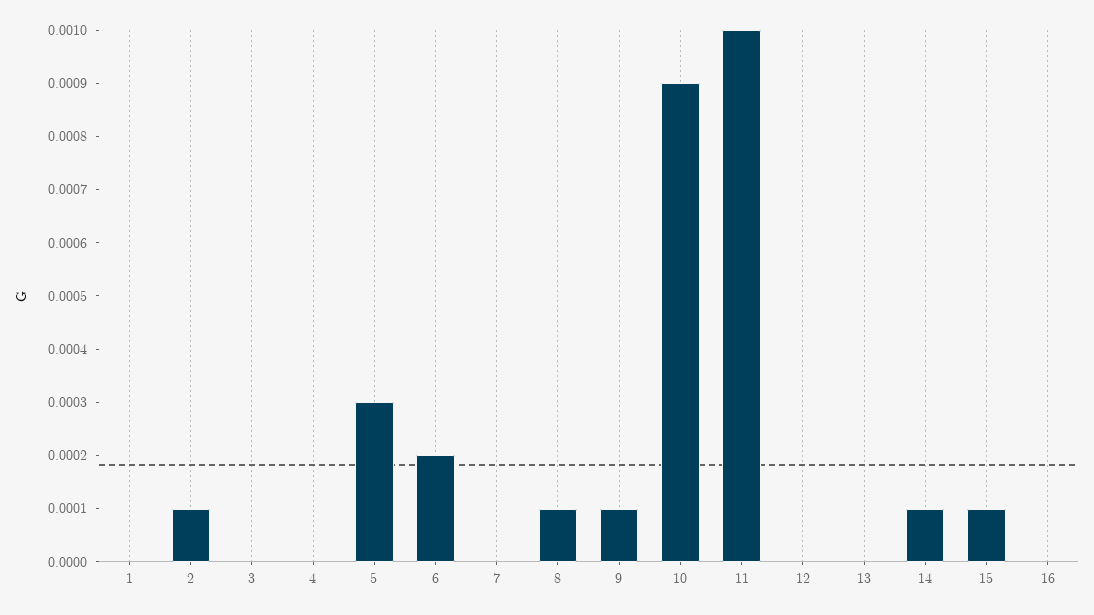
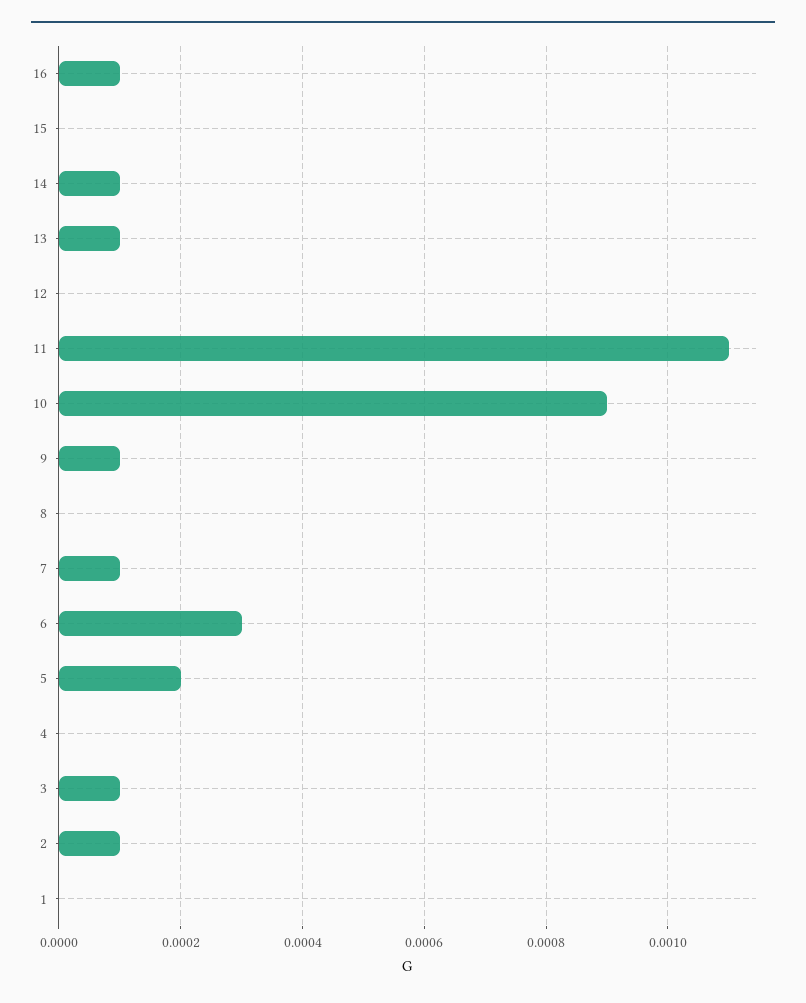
3: 0 -> 0.0001
5: 0.0003 -> 0.0002
6: 0.0002 -> 0.0003
7: 0 -> 0.0001
8: 0.0001 -> 0
11: 0.001 -> 0.0011
13: 0 -> 0.0001
15: 0.0001 -> 0
16: 0 -> 0.0001

